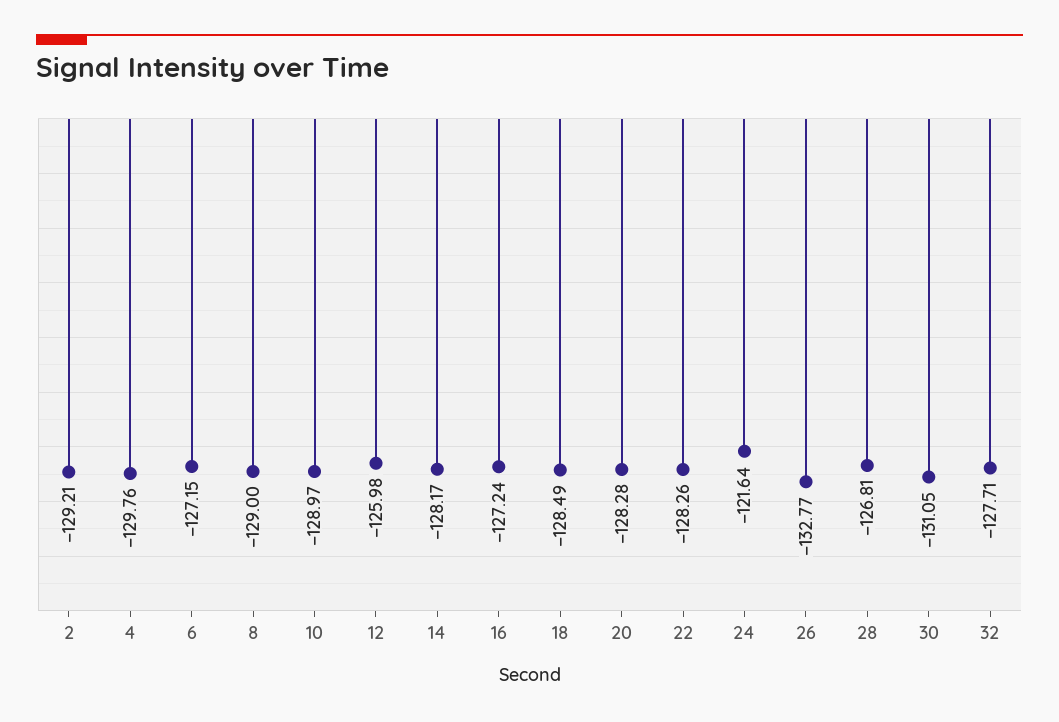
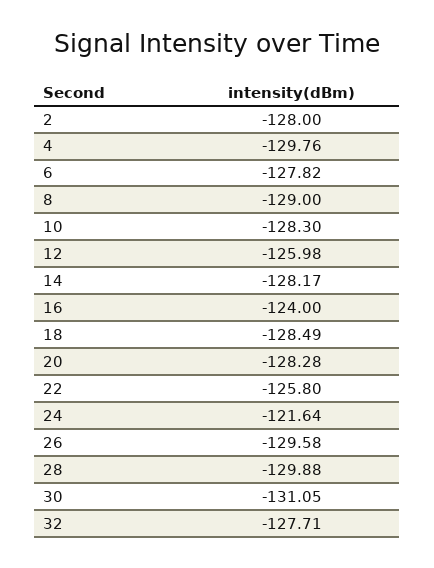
2: -129.21 -> -128
6: -127.15 -> -127.82
10: -128.97 -> -128.3
16: -127.24 -> -124
22: -128.26 -> -125.8
26: -132.77 -> -129.58
28: -126.81 -> -129.88

